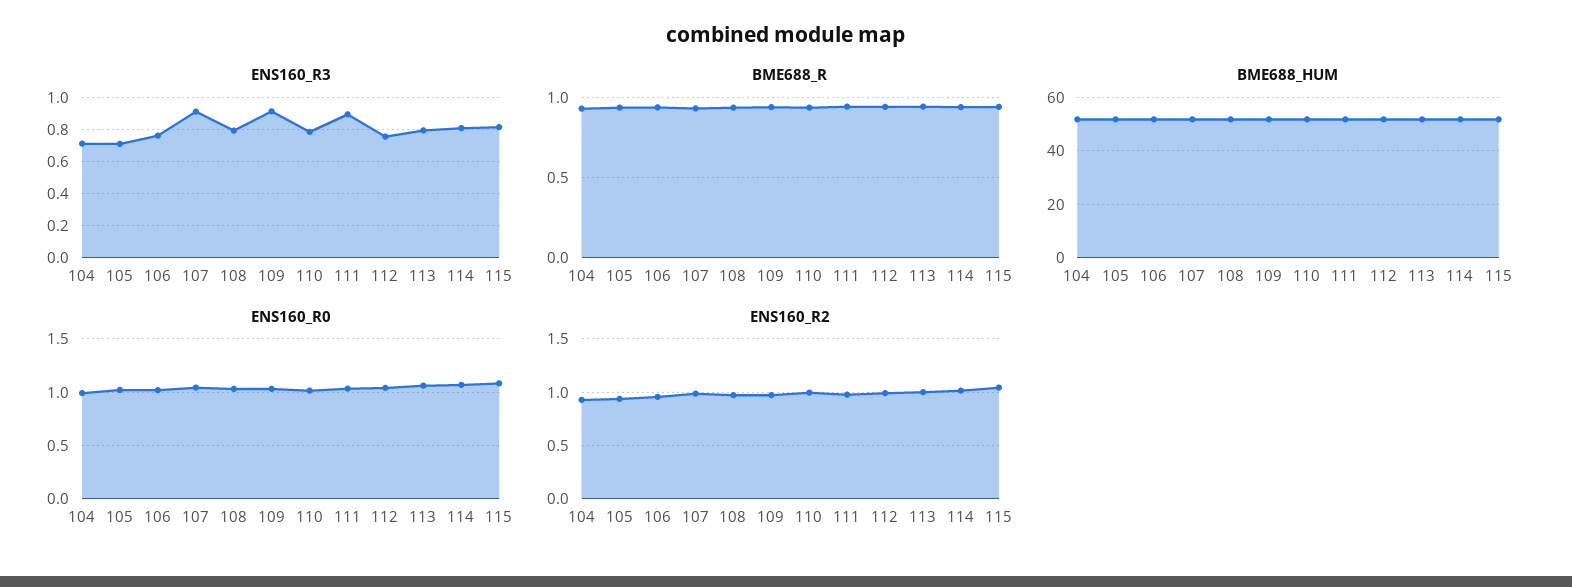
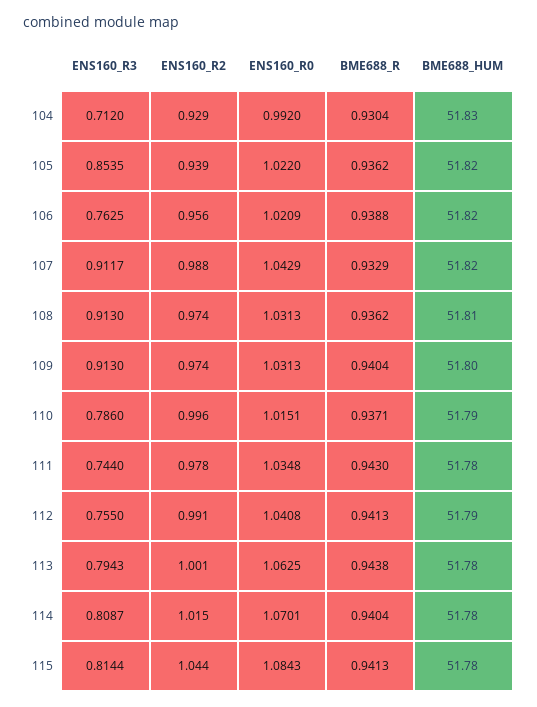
ENS160_R3, 105: 0.7 -> 0.8535
ENS160_R3, 108: 0.8 -> 0.913
ENS160_R3, 111: 0.9 -> 0.744

